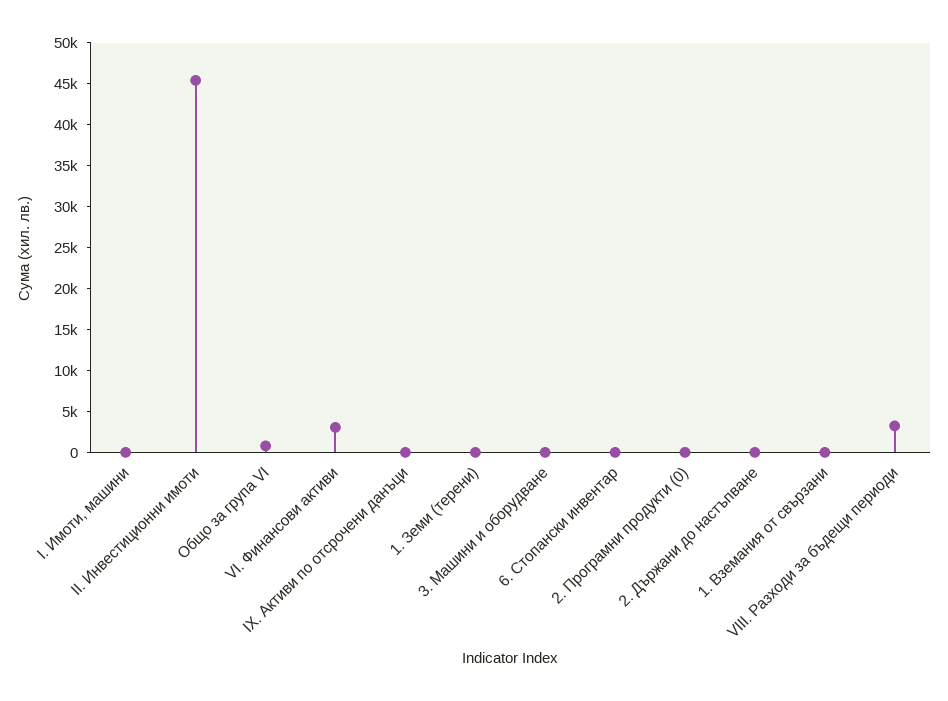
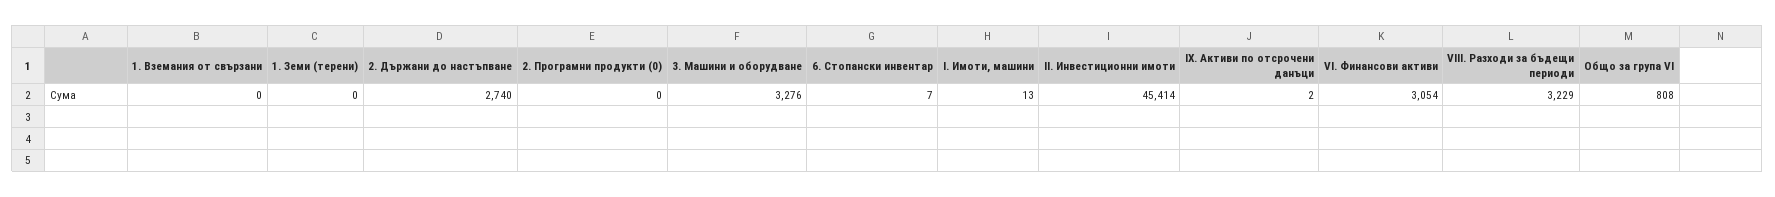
3. Машини и оборудване: 0 -> 3276
2. Държани до настъпване: 0 -> 2740

